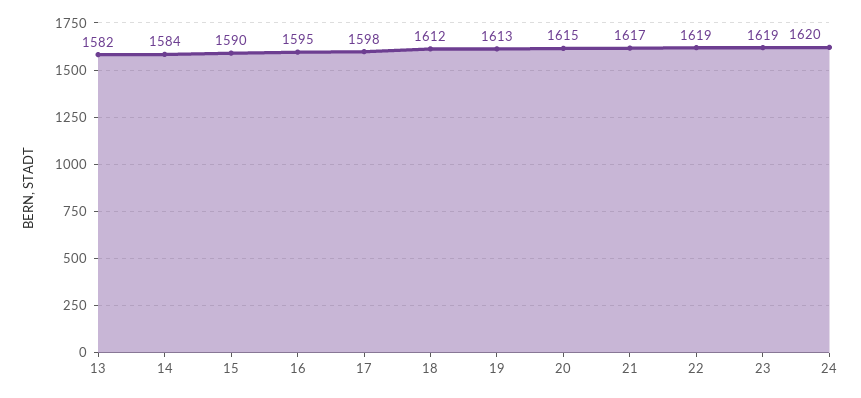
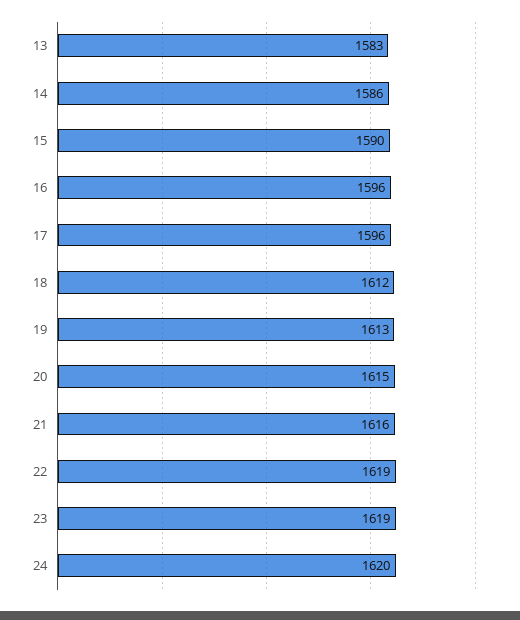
13: 1582 -> 1583
14: 1584 -> 1586
16: 1595 -> 1596
17: 1598 -> 1596
21: 1617 -> 1616

